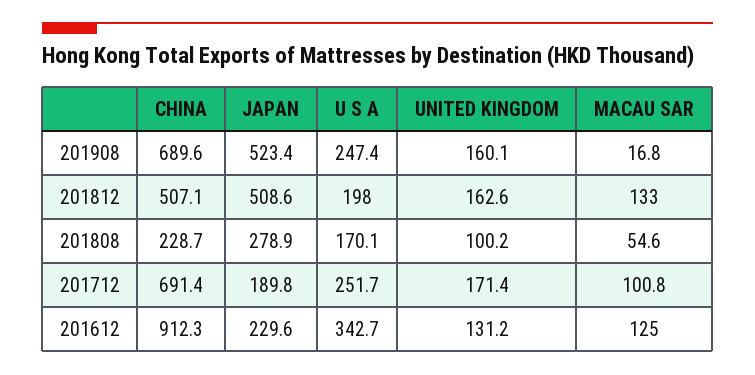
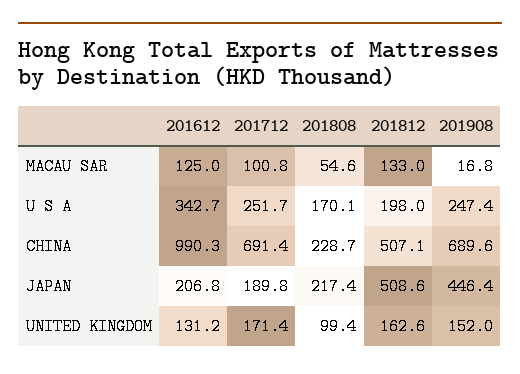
JAPAN, 201908: 523.4 -> 446.4
UNITED KINGDOM, 201908: 160.1 -> 152
JAPAN, 201808: 278.9 -> 217.4
UNITED KINGDOM, 201808: 100.2 -> 99.4
CHINA, 201612: 912.3 -> 990.3
JAPAN, 201612: 229.6 -> 206.8

